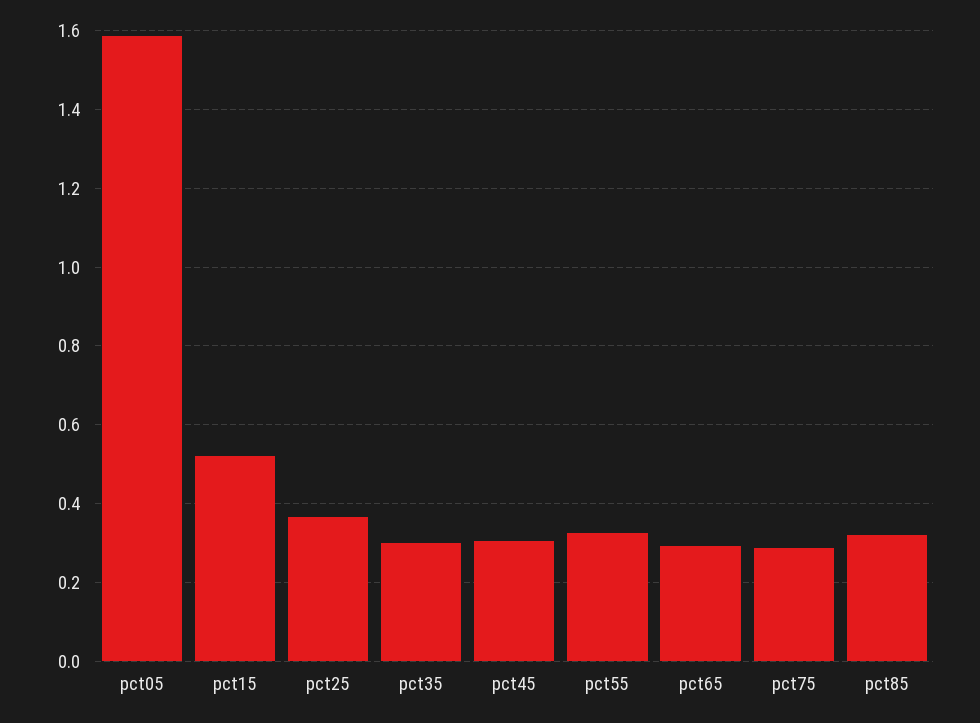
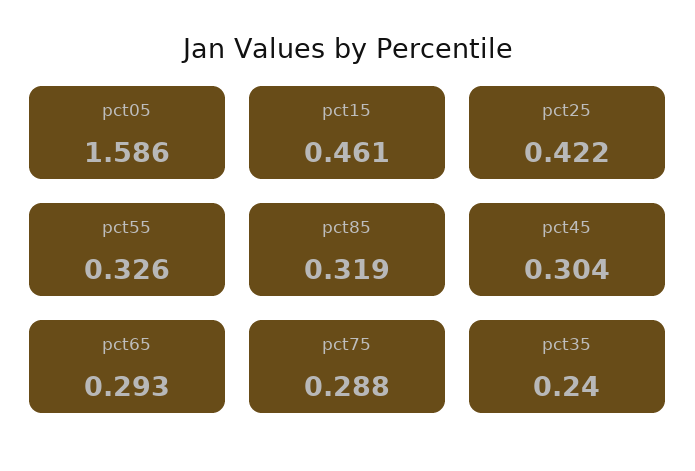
pct15: 0.52 -> 0.461
pct25: 0.36 -> 0.422
pct35: 0.3 -> 0.24

